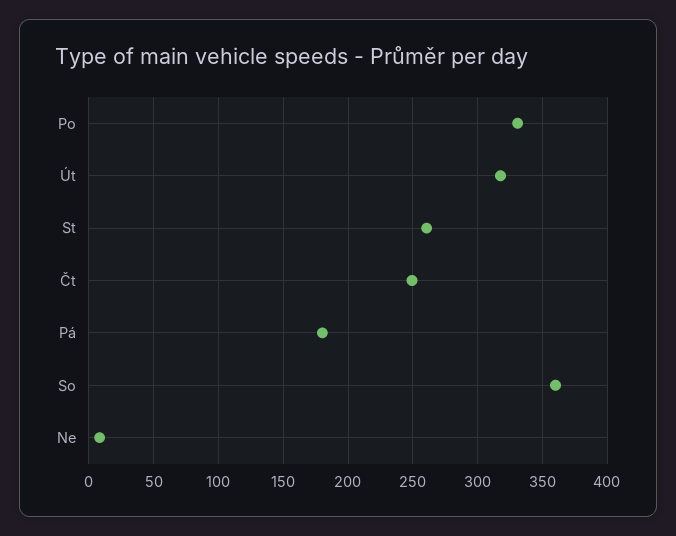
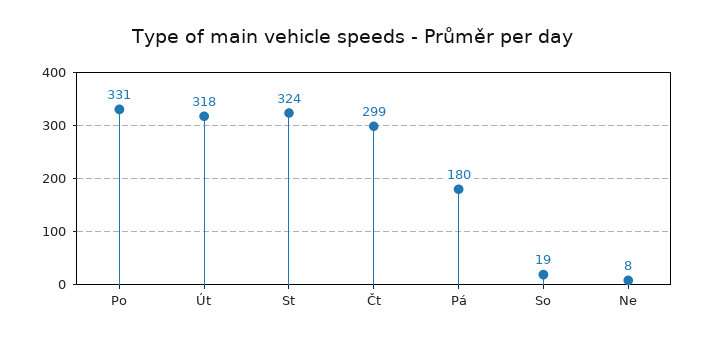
St: 260 -> 324
Čt: 250 -> 299
So: 360 -> 19

